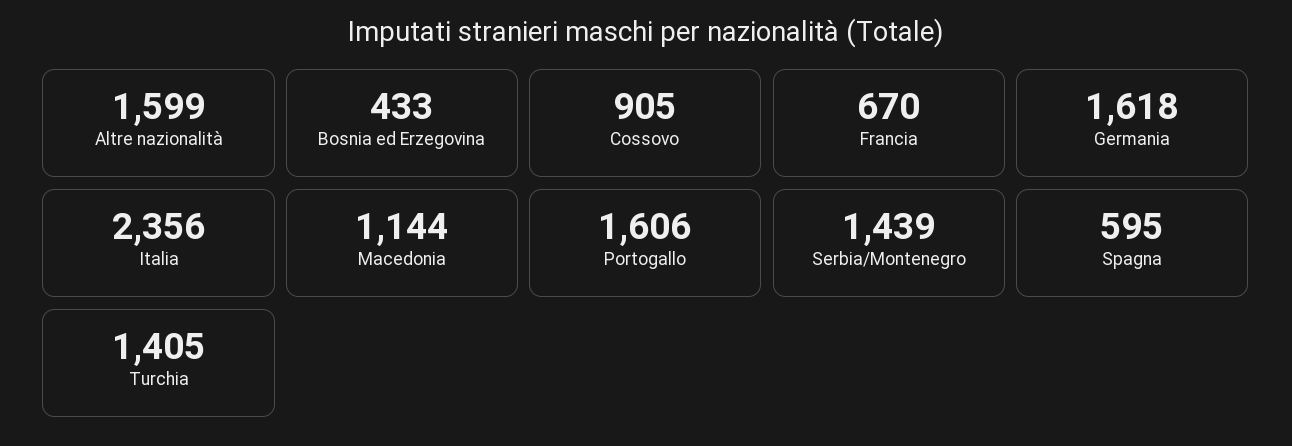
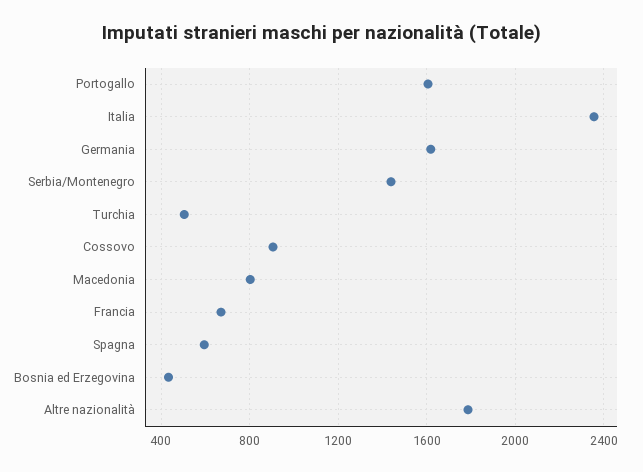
Altre nazionalità: 1599 -> 1800
Macedonia: 1144 -> 800
Turchia: 1405 -> 500

